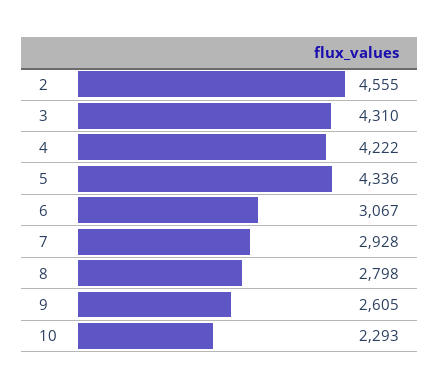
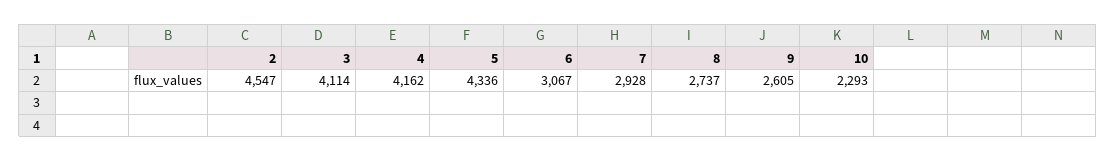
2: 4555 -> 4547
3: 4310 -> 4114
4: 4222 -> 4162
8: 2798 -> 2737

